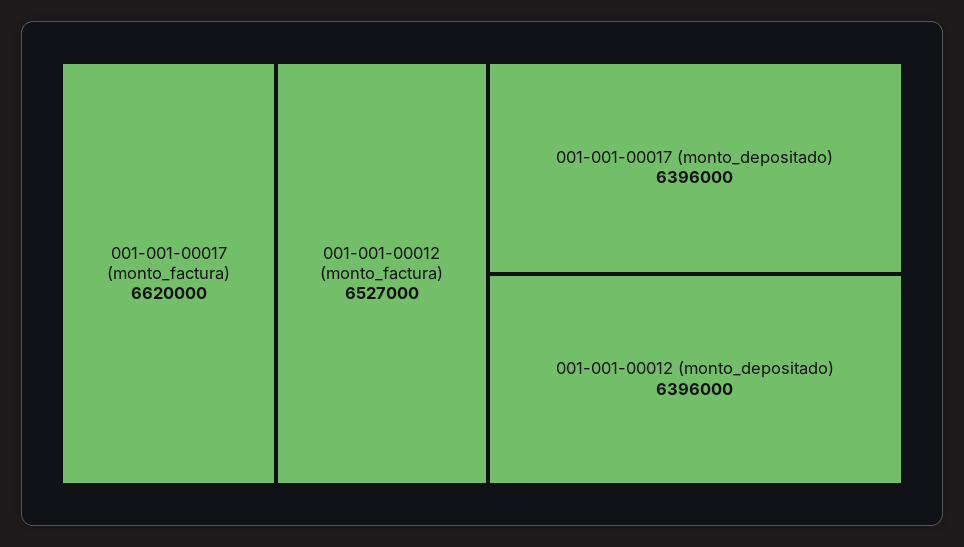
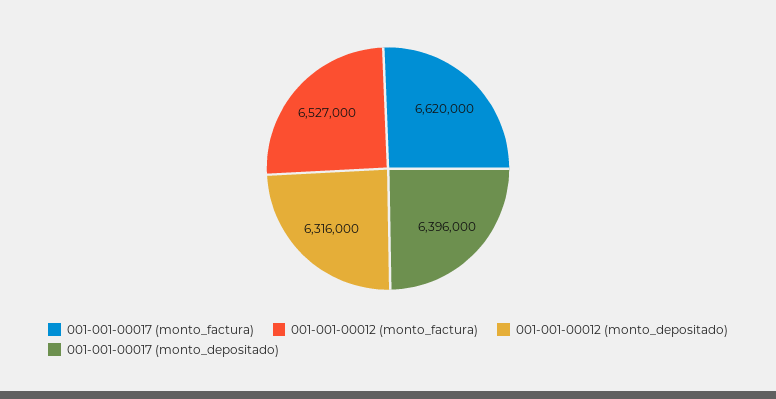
001-001-00012 (monto_depositado): 6396000 -> 6316000

